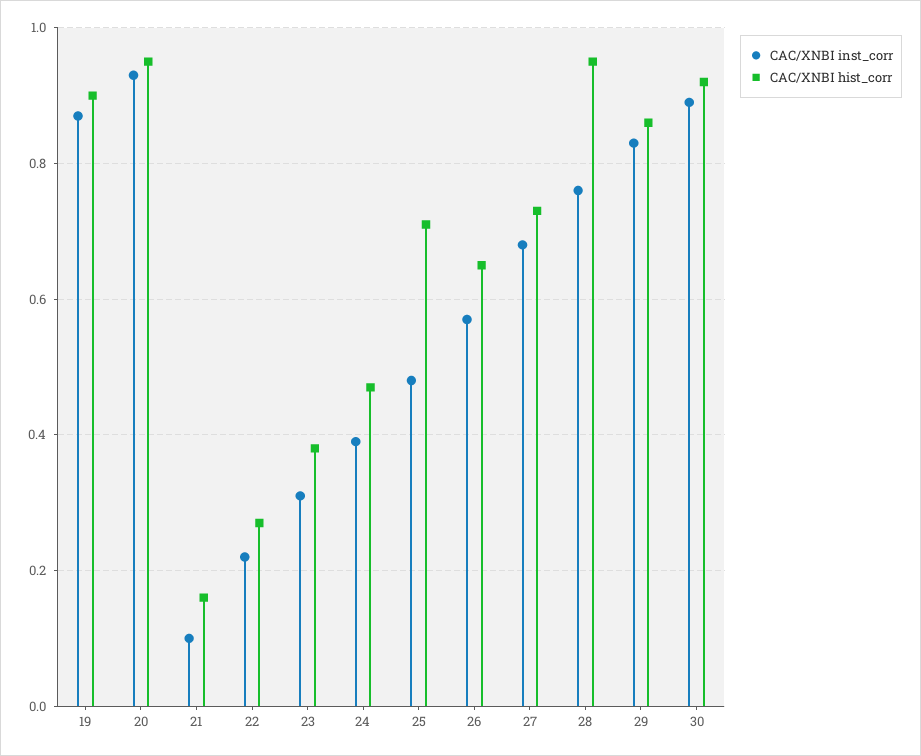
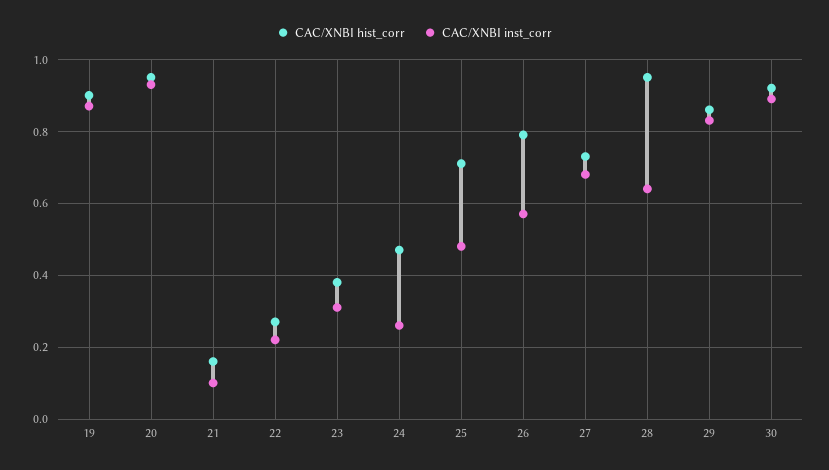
CAC/XNBI inst_corr, 24: 0.4 -> 0.25
CAC/XNBI hist_corr, 26: 0.65 -> 0.8
CAC/XNBI inst_corr, 28: 0.75 -> 0.65

